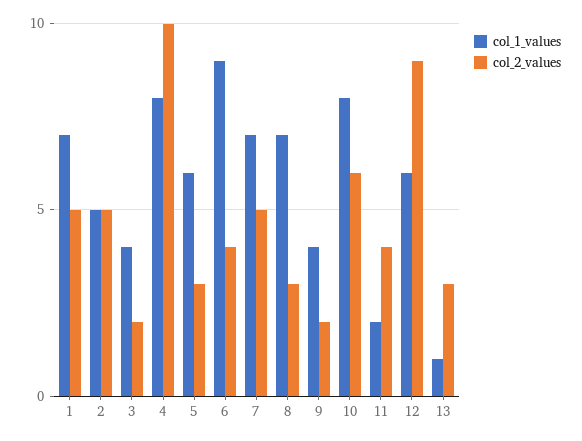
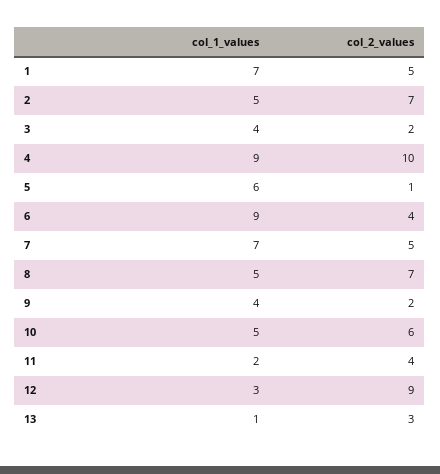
col_2_values, 2: 5 -> 7
col_1_values, 4: 8 -> 9
col_2_values, 5: 3 -> 1
col_1_values, 8: 7 -> 5
col_2_values, 8: 3 -> 7
col_1_values, 10: 8 -> 5
col_1_values, 12: 6 -> 3

